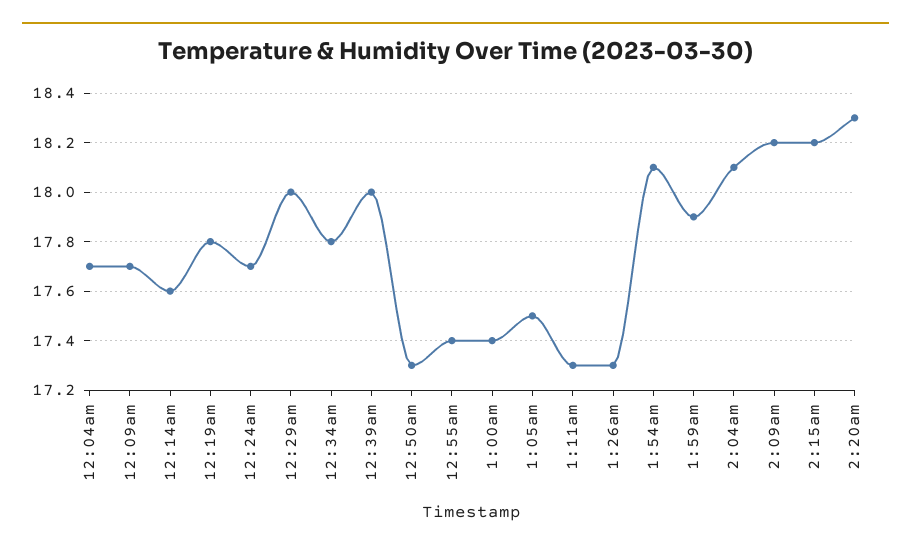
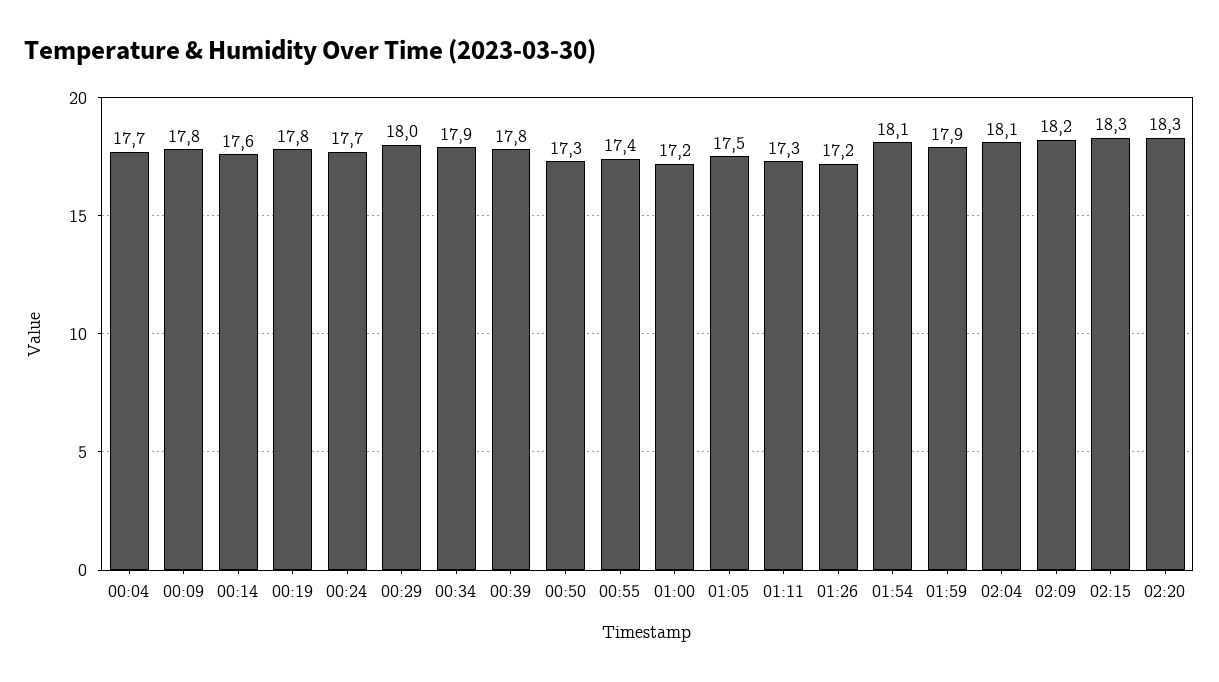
12:09am: 17.7 -> 17.8
12:34am: 17.8 -> 17.9
12:39am: 18 -> 17.8
1:00am: 17.4 -> 17.2
1:26am: 17.3 -> 17.2
2:15am: 18.2 -> 18.3

